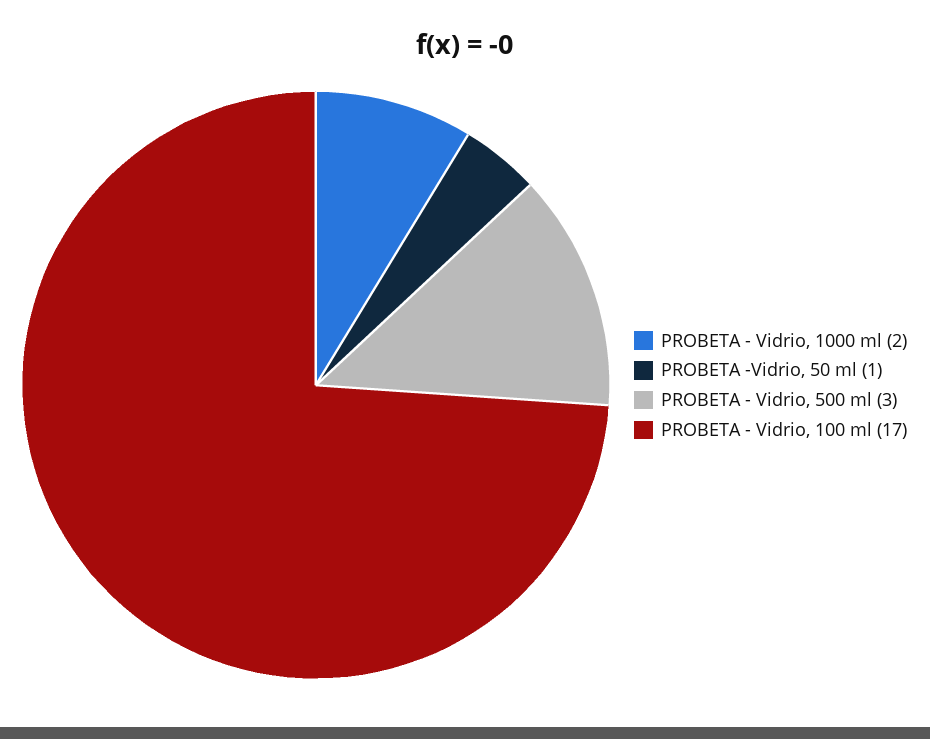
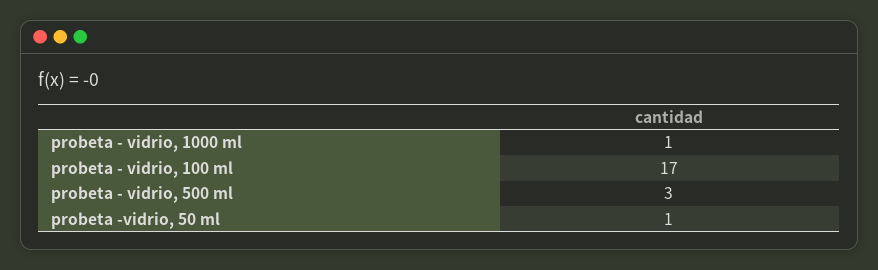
PROBETA - Vidrio, 1000 ml: 2 -> 1

